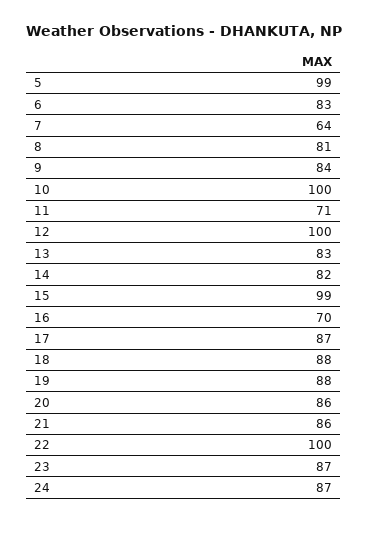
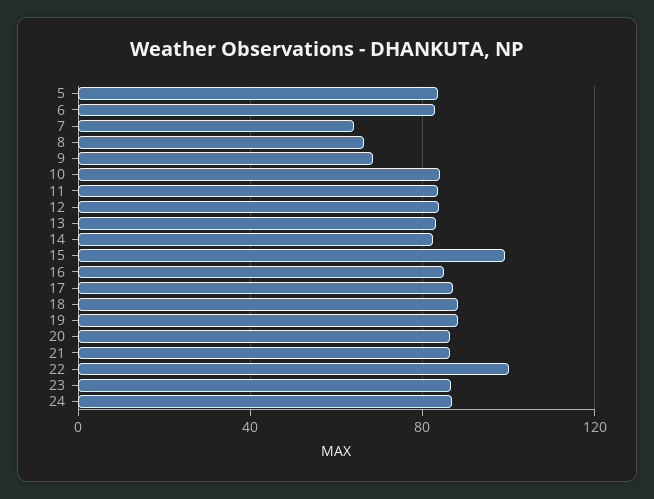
5: 99 -> 85
8: 81 -> 65
9: 84 -> 70
10: 100 -> 85
11: 71 -> 85
12: 100 -> 85
16: 70 -> 85

